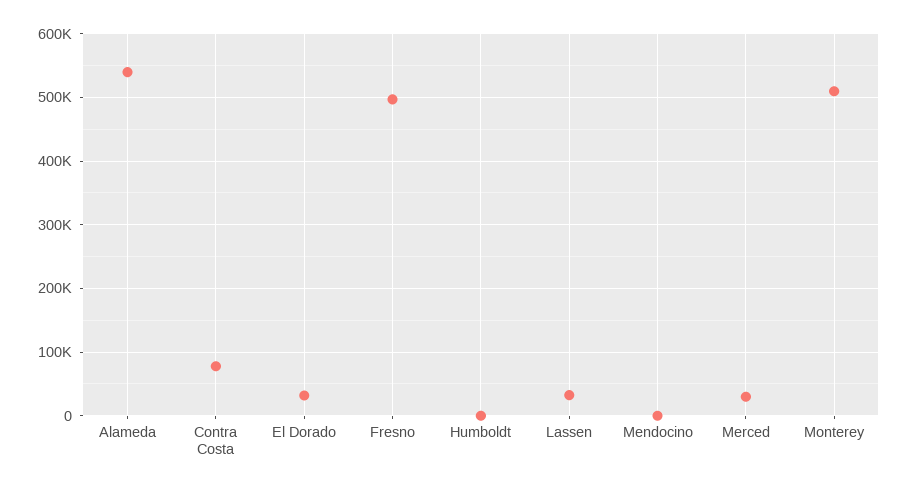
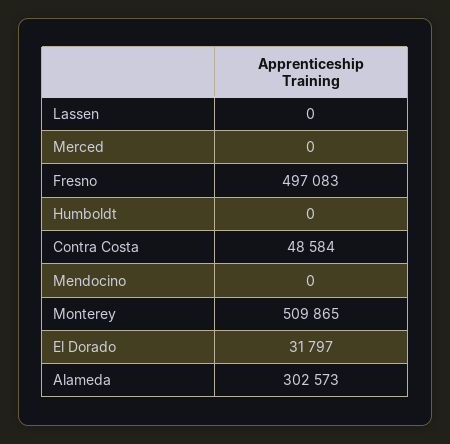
Alameda: 540000 -> 302573
Contra Costa: 80000 -> 48584
Lassen: 30000 -> 0
Merced: 30000 -> 0

